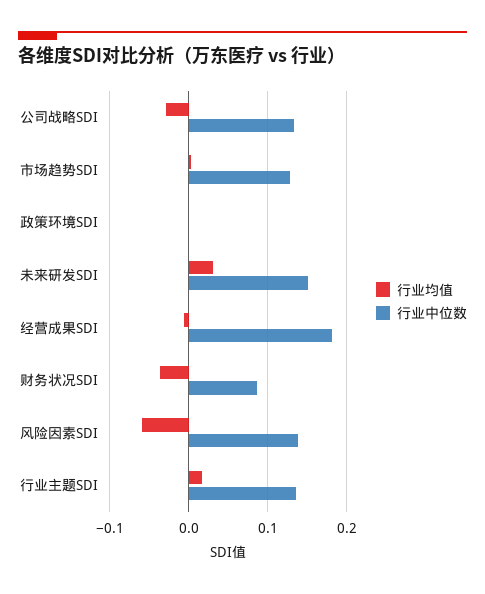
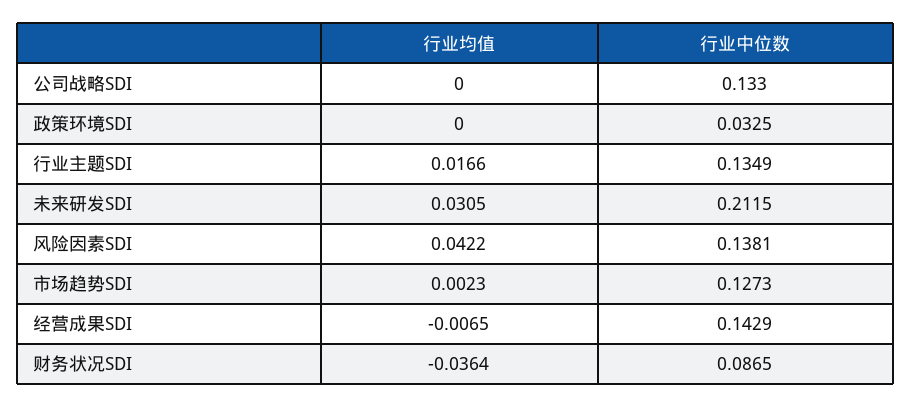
行业均值, 公司战略SDI: -0.03 -> 0
行业中位数, 政策环境SDI: 0 -> 0.0325
行业中位数, 未来研发SDI: 0.15 -> 0.2115
行业中位数, 经营成果SDI: 0.18 -> 0.1429
行业均值, 风险因素SDI: -0.06 -> 0.0422

